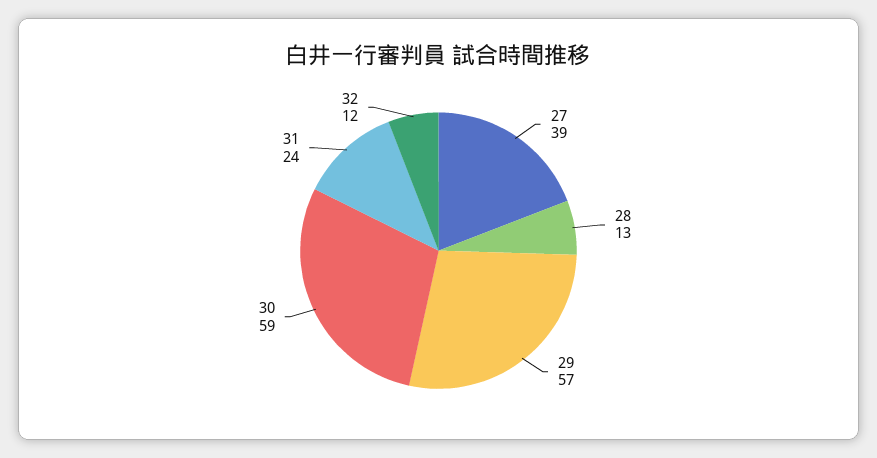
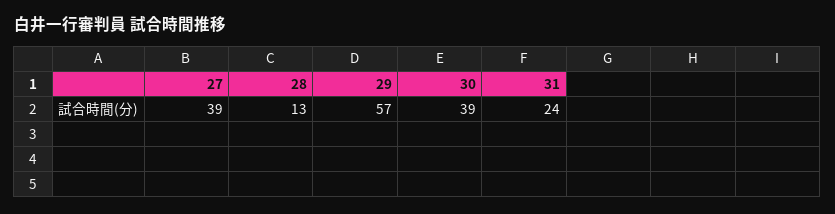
30: 59 -> 39
32: 12 -> none

